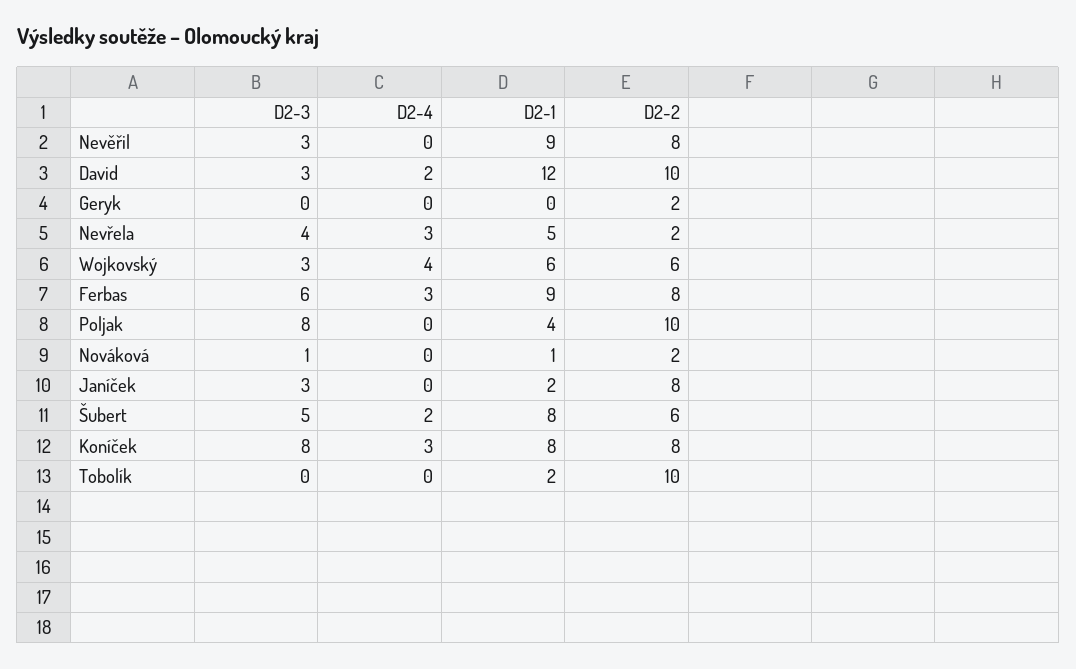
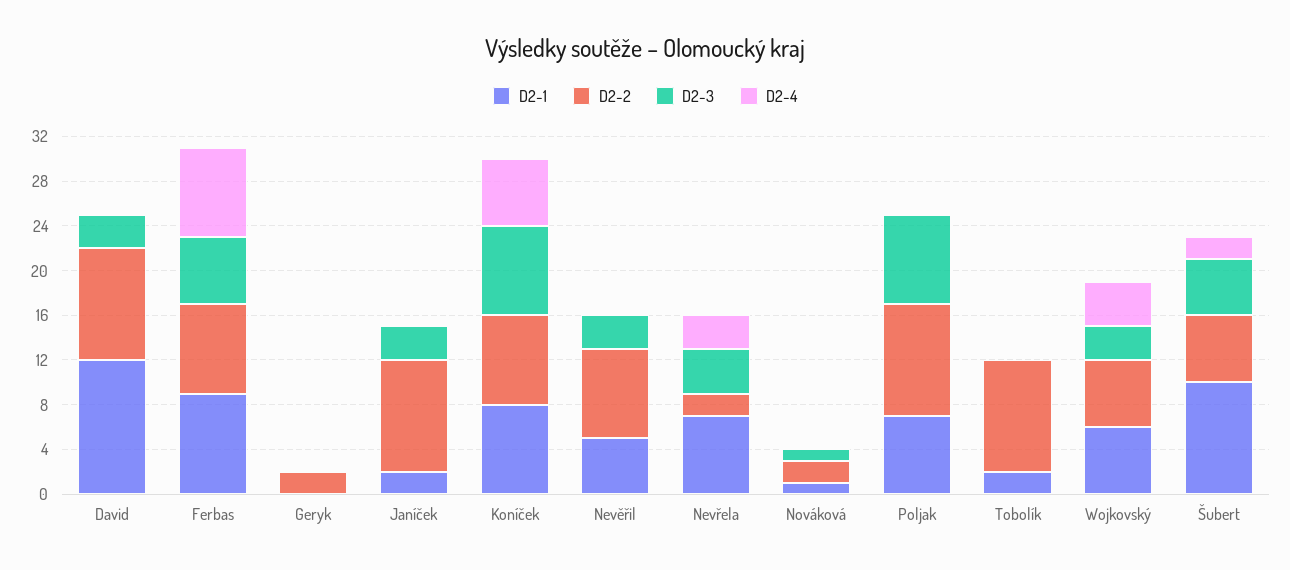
D2-1, Nevěřil: 9 -> 5
D2-4, David: 2 -> 0
D2-1, Nevřela: 5 -> 7
D2-4, Ferbas: 3 -> 8
D2-1, Poljak: 4 -> 7
D2-2, Janíček: 8 -> 10
D2-1, Šubert: 8 -> 10
D2-4, Koníček: 3 -> 6

